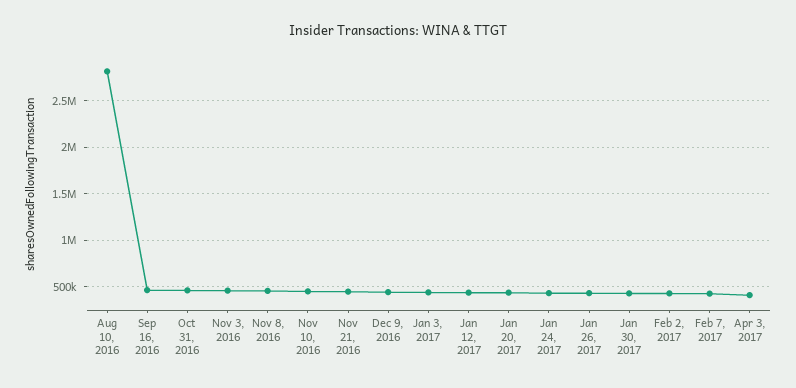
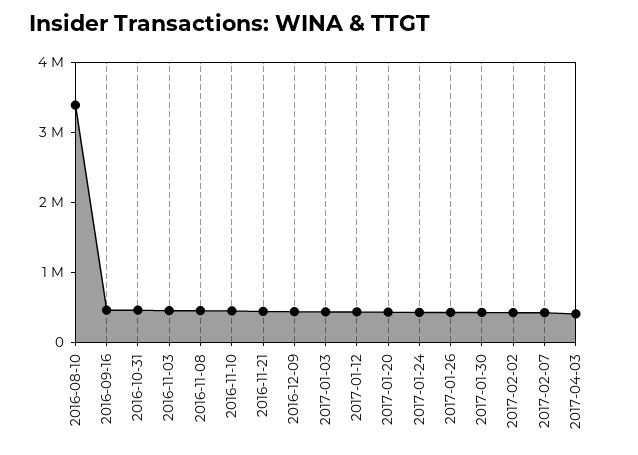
Aug 10, 2016: 2800000 -> 3400000

